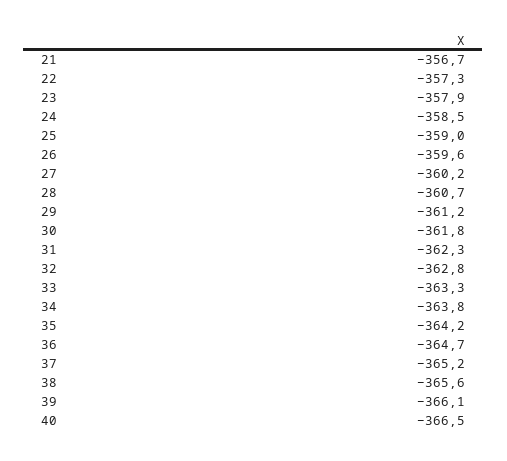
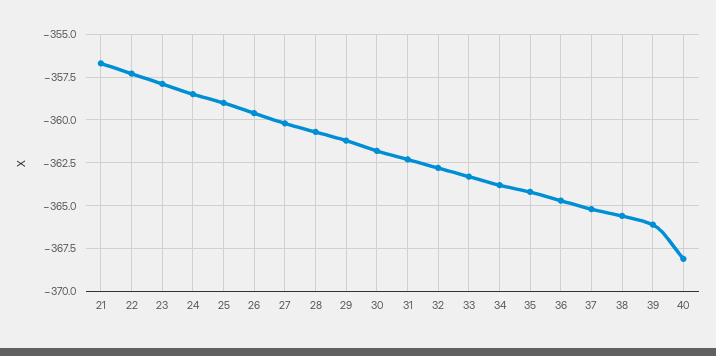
40: -366.5 -> -368

